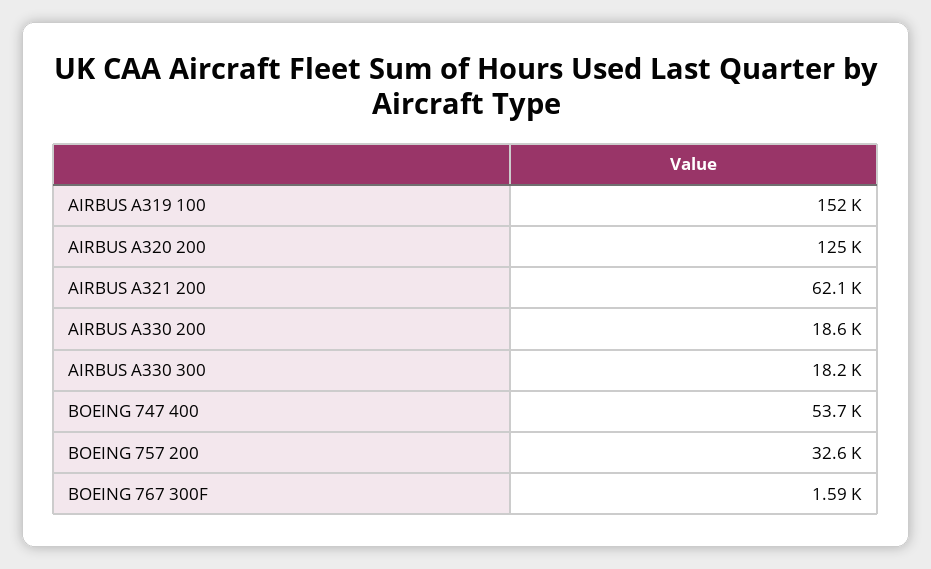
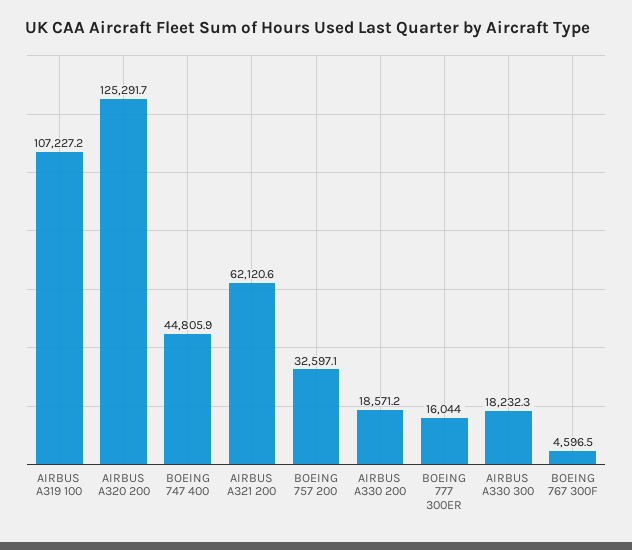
AIRBUS A319 100: 152000 -> 107227.2
BOEING 747 400: 53700 -> 44805.9
BOEING 767 300F: 1590 -> 4596.5
BOEING 777 300ER: none -> 16044

